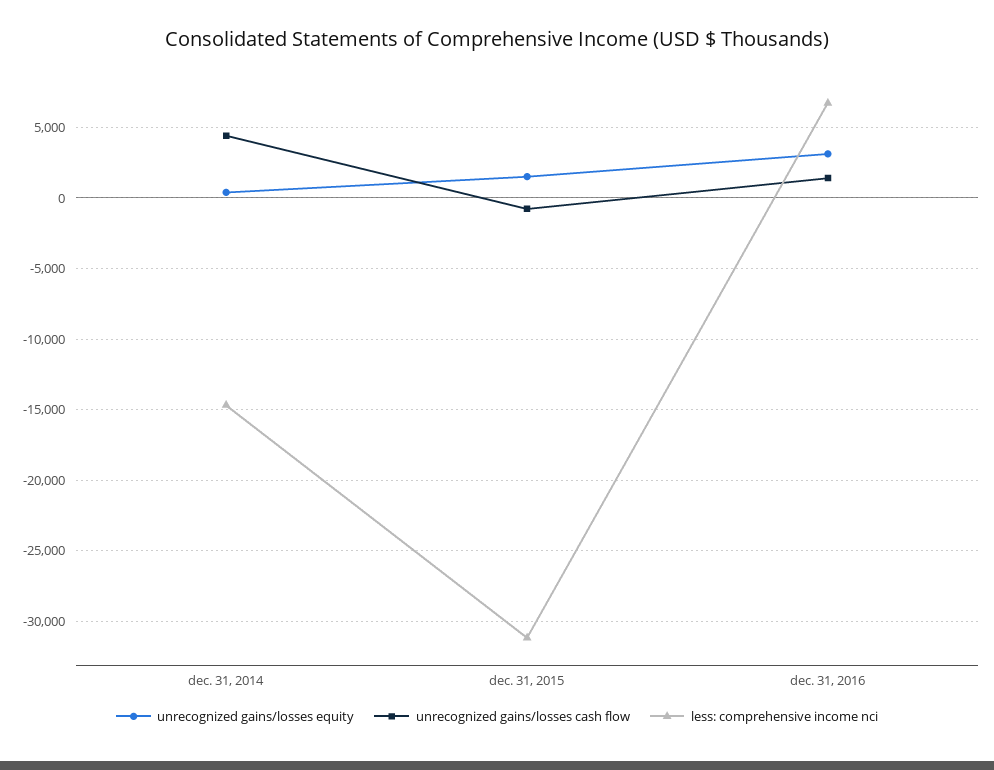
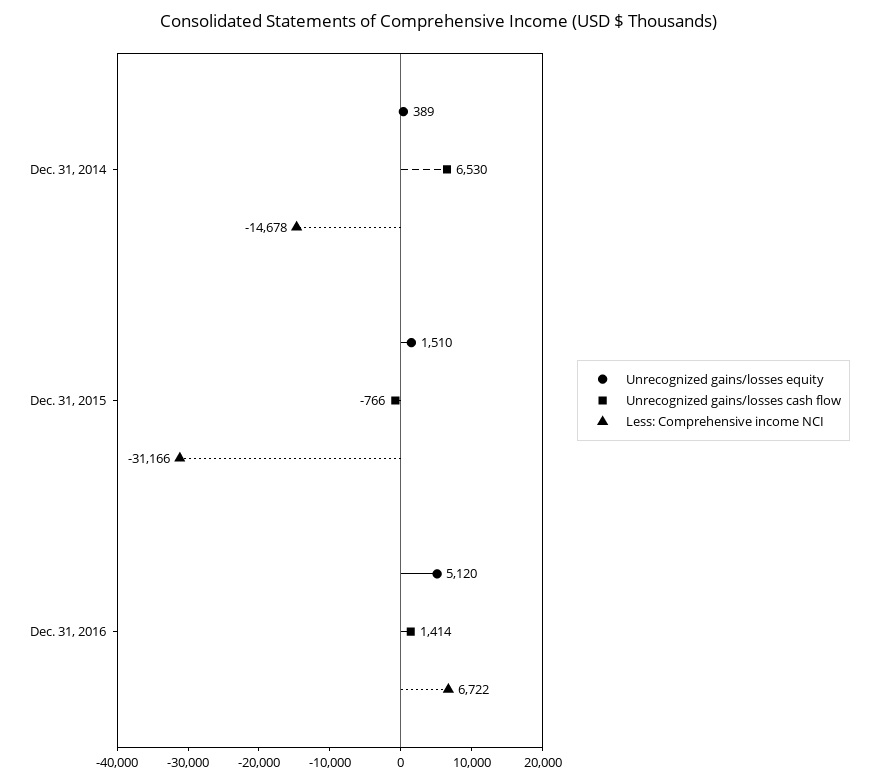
unrecognized gains/losses cash flow, dec. 31, 2014: 4500 -> 6530
unrecognized gains/losses equity, dec. 31, 2016: 3000 -> 5120

